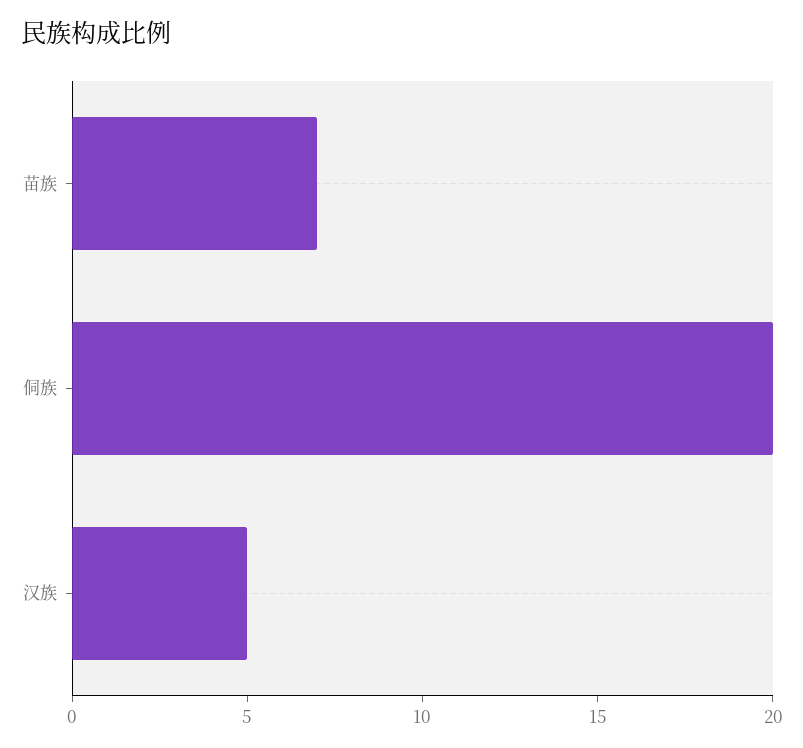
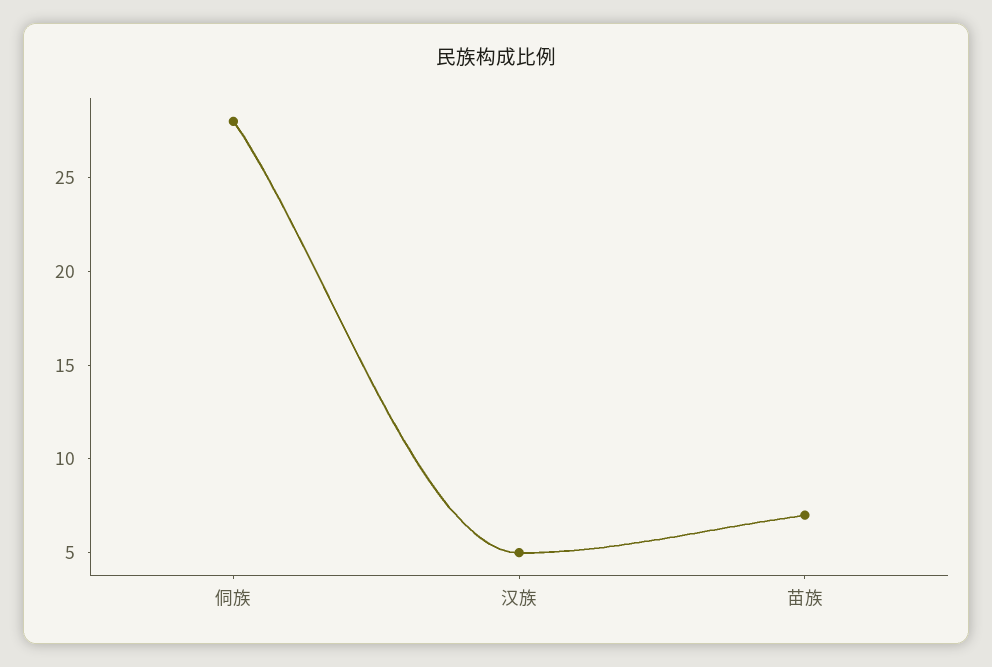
侗族: 20 -> 28

